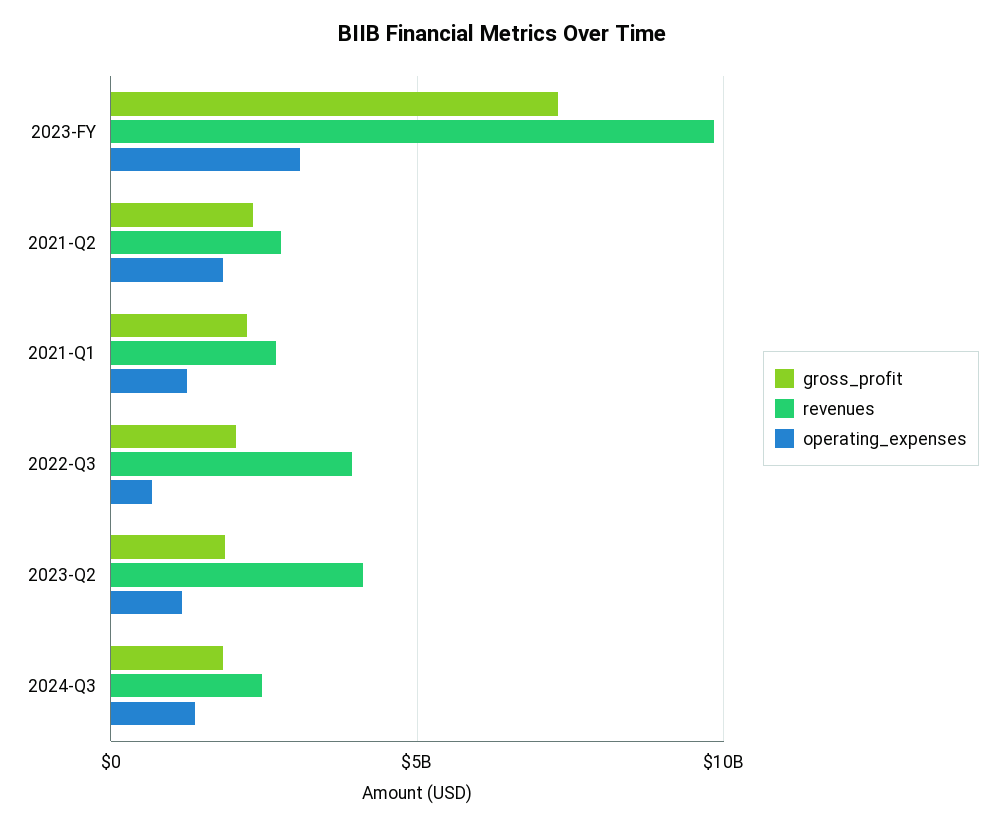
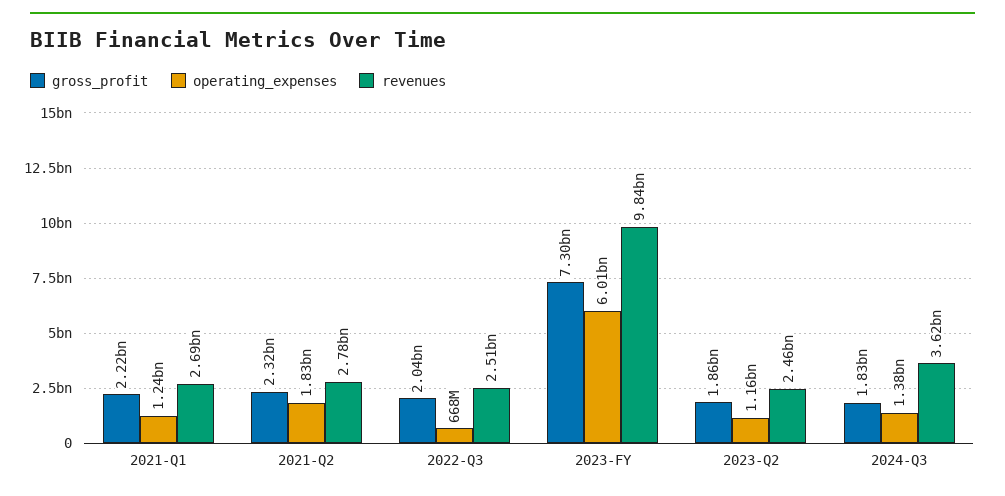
operating_expenses, 2023-FY: 3000000000 -> 6010000000
revenues, 2022-Q3: 4000000000 -> 2510000000
revenues, 2023-Q2: 4000000000 -> 2460000000
revenues, 2024-Q3: 2500000000 -> 3620000000

